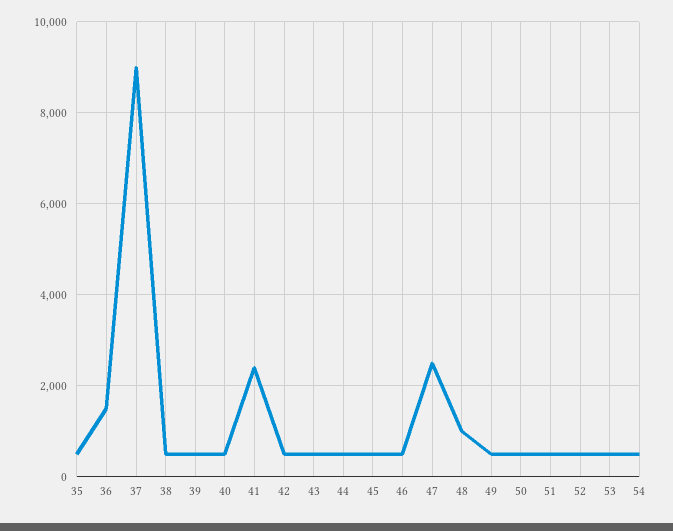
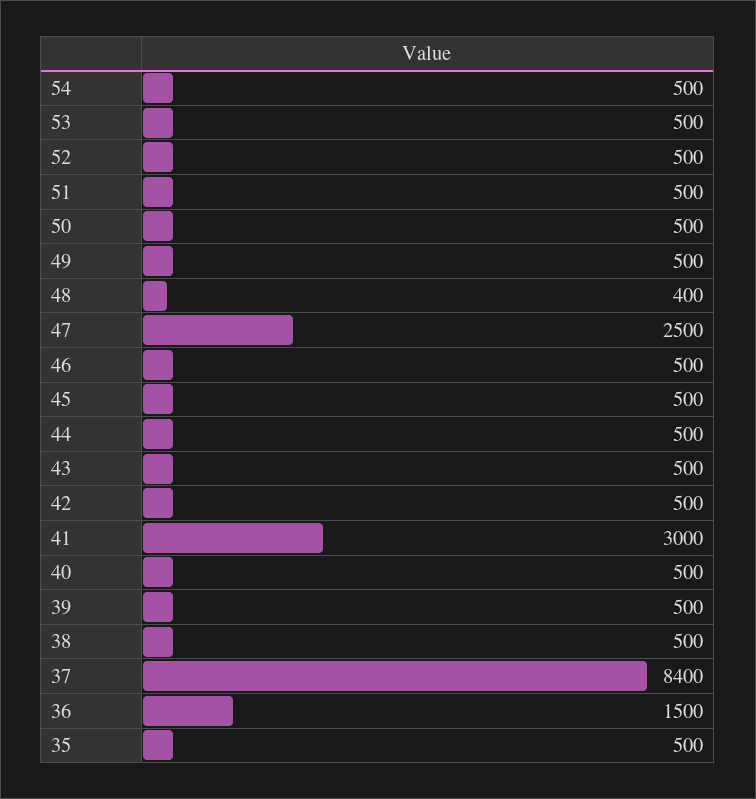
37: 9000 -> 8400
41: 2400 -> 3000
48: 1000 -> 400

